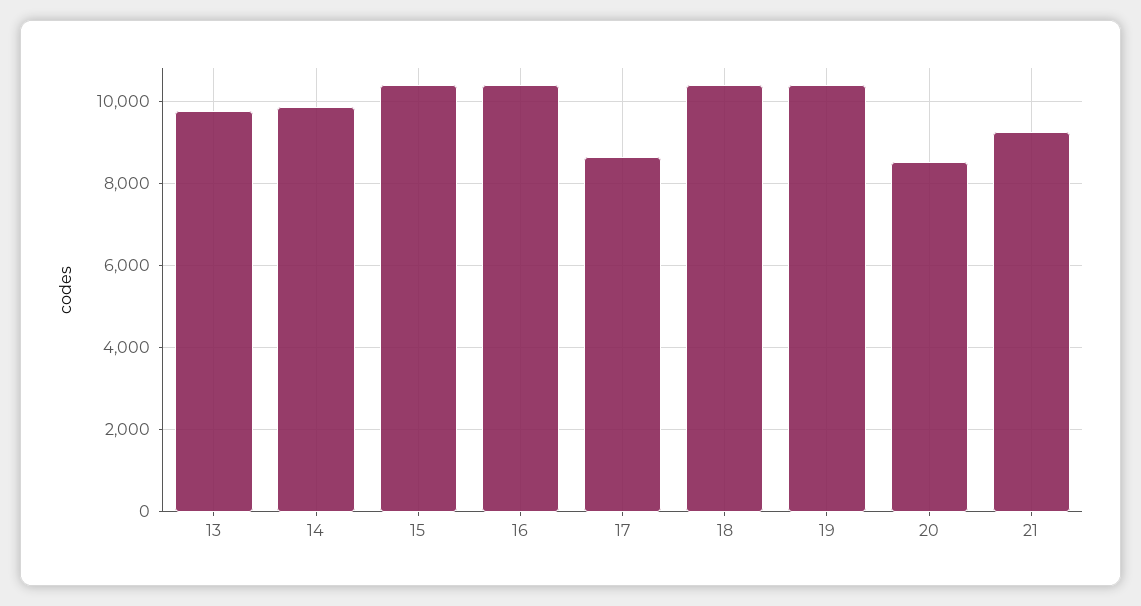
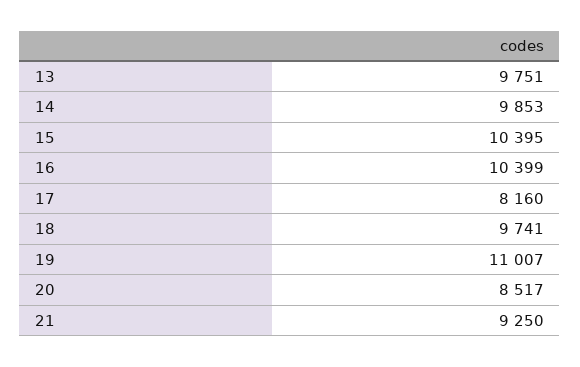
17: 8600 -> 8160
18: 10400 -> 9741
19: 10400 -> 11007

